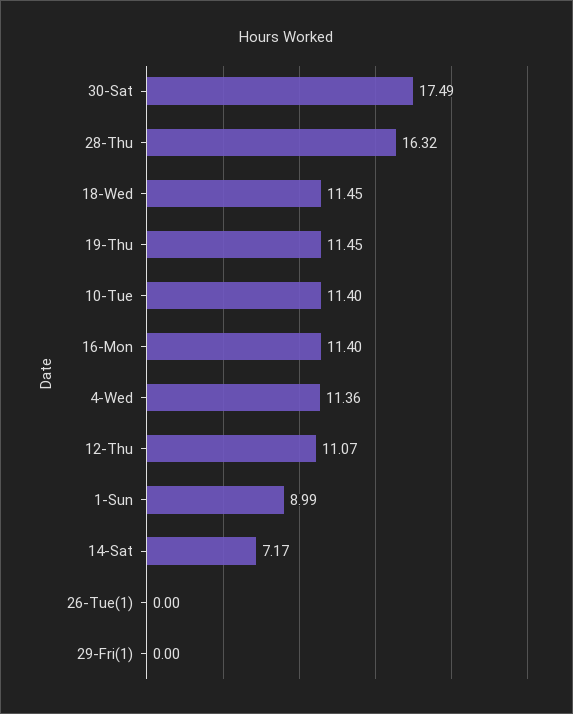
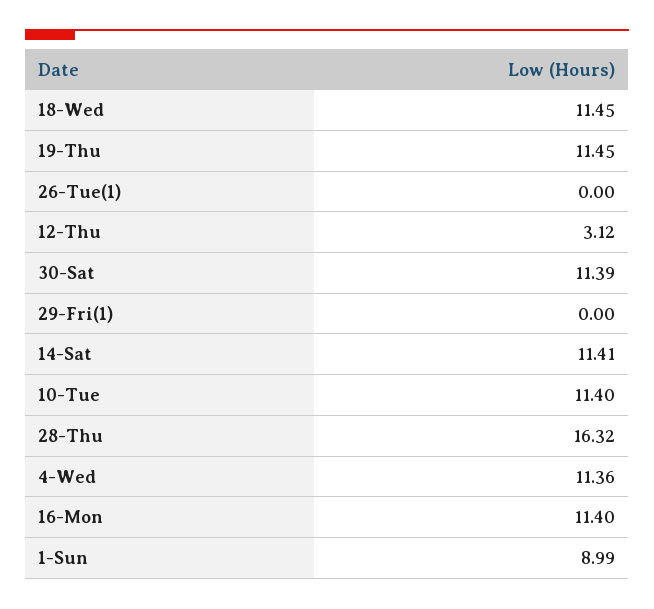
30-Sat: 17.49 -> 11.39
12-Thu: 11.07 -> 3.12
14-Sat: 7.17 -> 11.41

